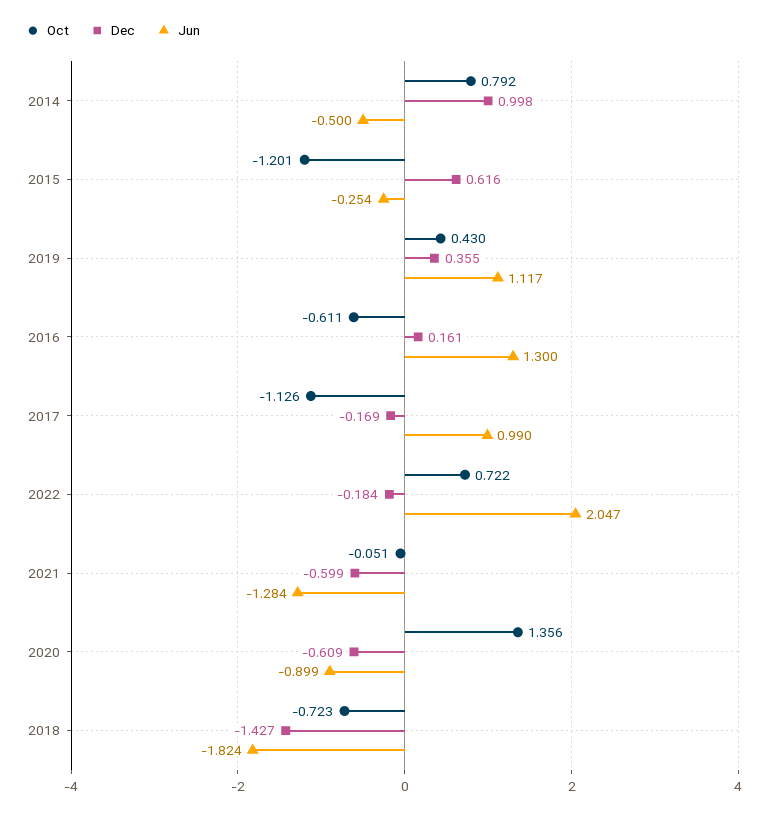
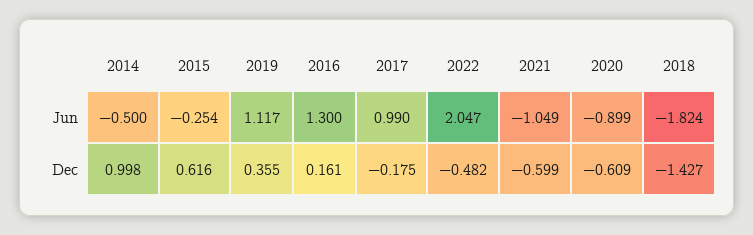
Oct, 2014: 0.792 -> none
Oct, 2015: -1.201 -> none
Oct, 2019: 0.43 -> none
Oct, 2016: -0.611 -> none
Oct, 2017: -1.126 -> none
Dec, 2017: -0.169 -> -0.175
Oct, 2022: 0.722 -> none
Dec, 2022: -0.184 -> -0.482
Oct, 2021: -0.051 -> none
Jun, 2021: -1.284 -> -1.049
Oct, 2020: 1.356 -> none
Oct, 2018: -0.723 -> none

